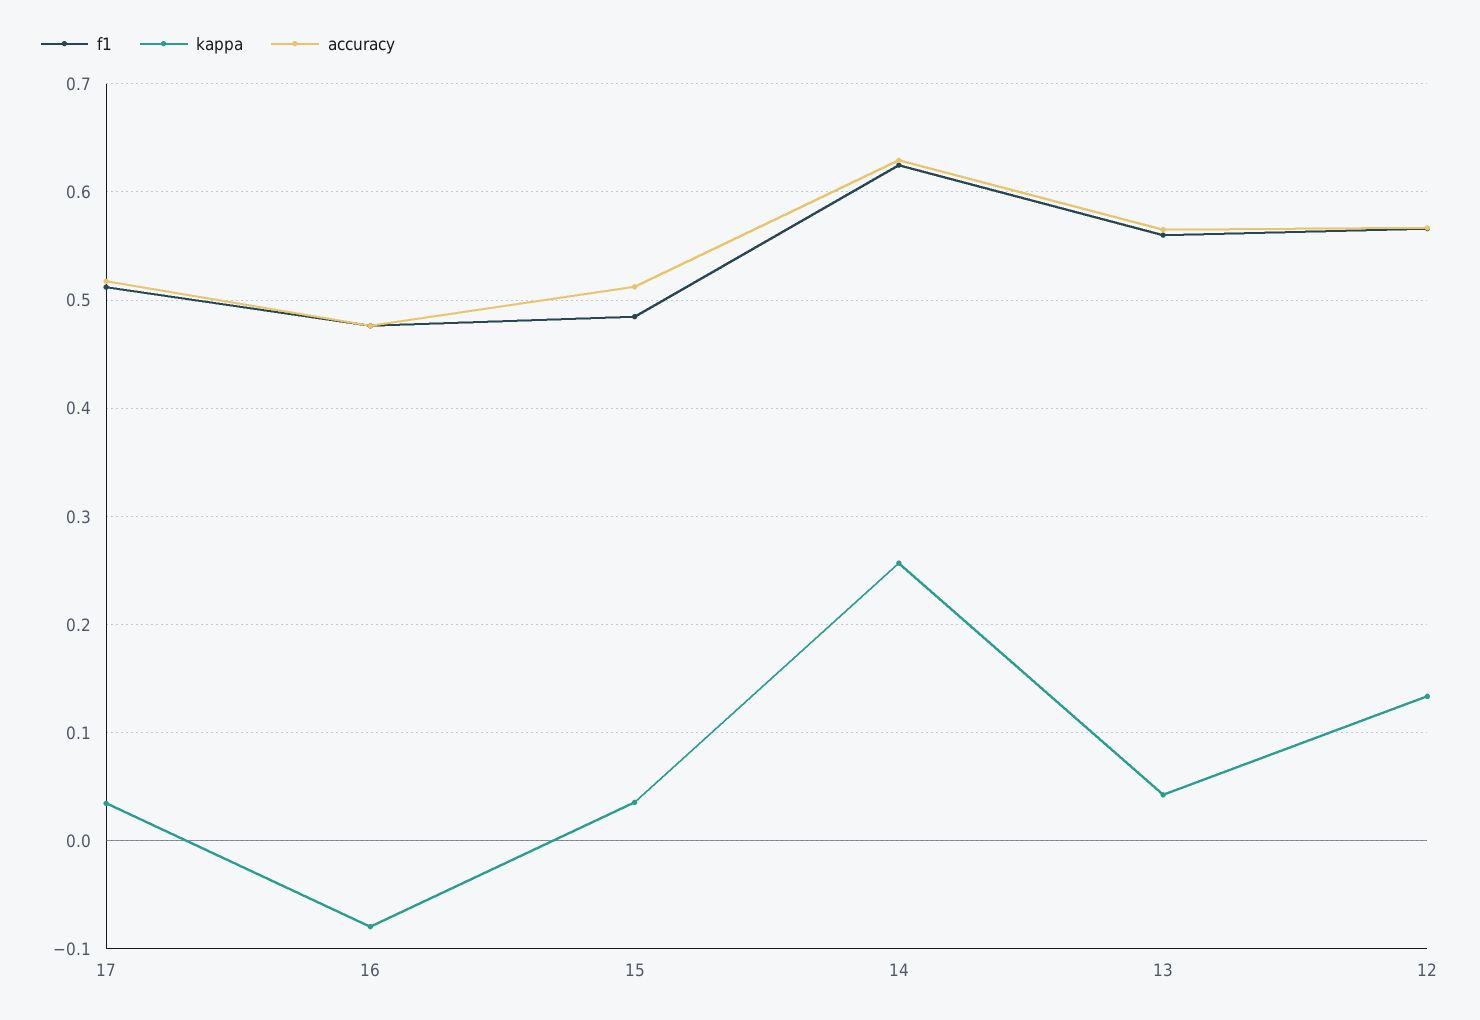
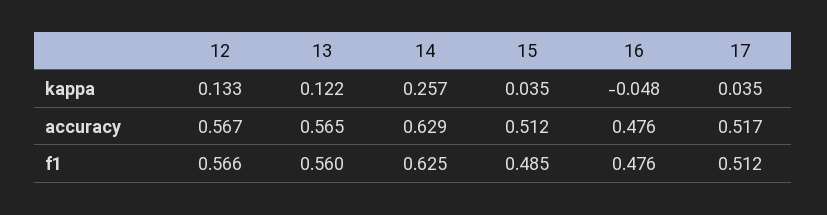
kappa, 16: -0.08 -> -0.048
kappa, 13: 0.04 -> 0.122

